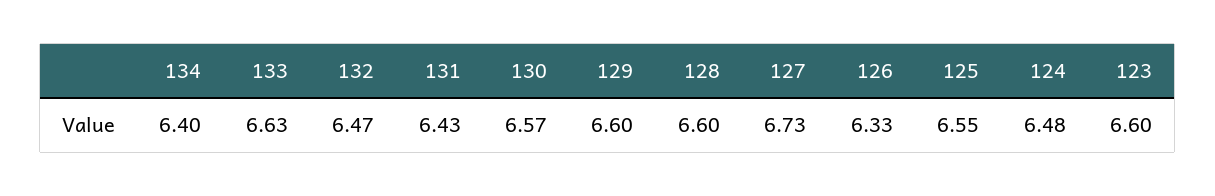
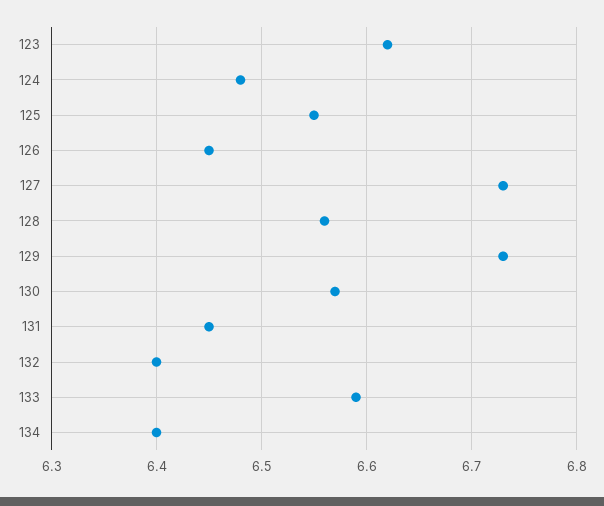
133: 6.63 -> 6.59
132: 6.47 -> 6.4
131: 6.43 -> 6.45
129: 6.6 -> 6.73
128: 6.6 -> 6.56
126: 6.33 -> 6.45
123: 6.6 -> 6.62

